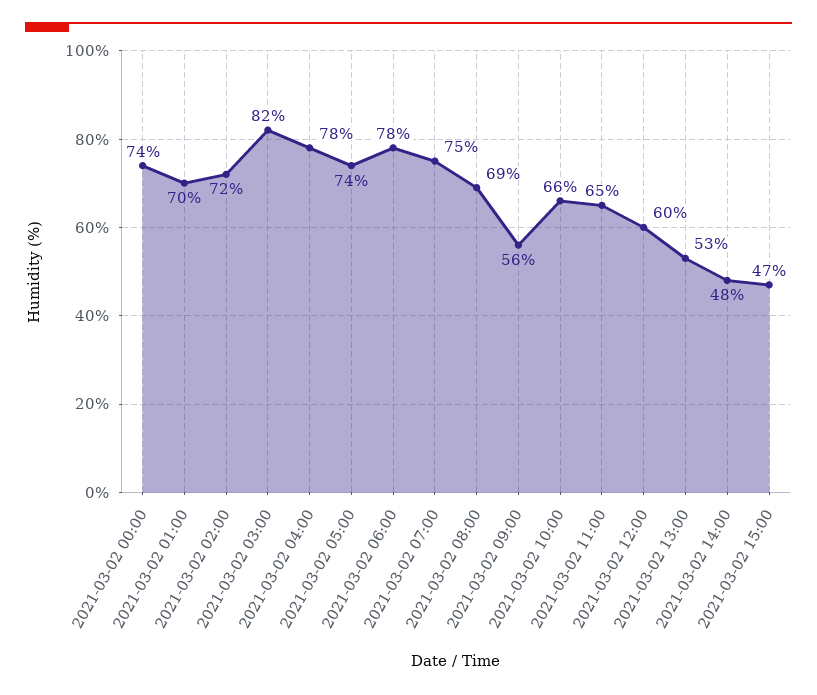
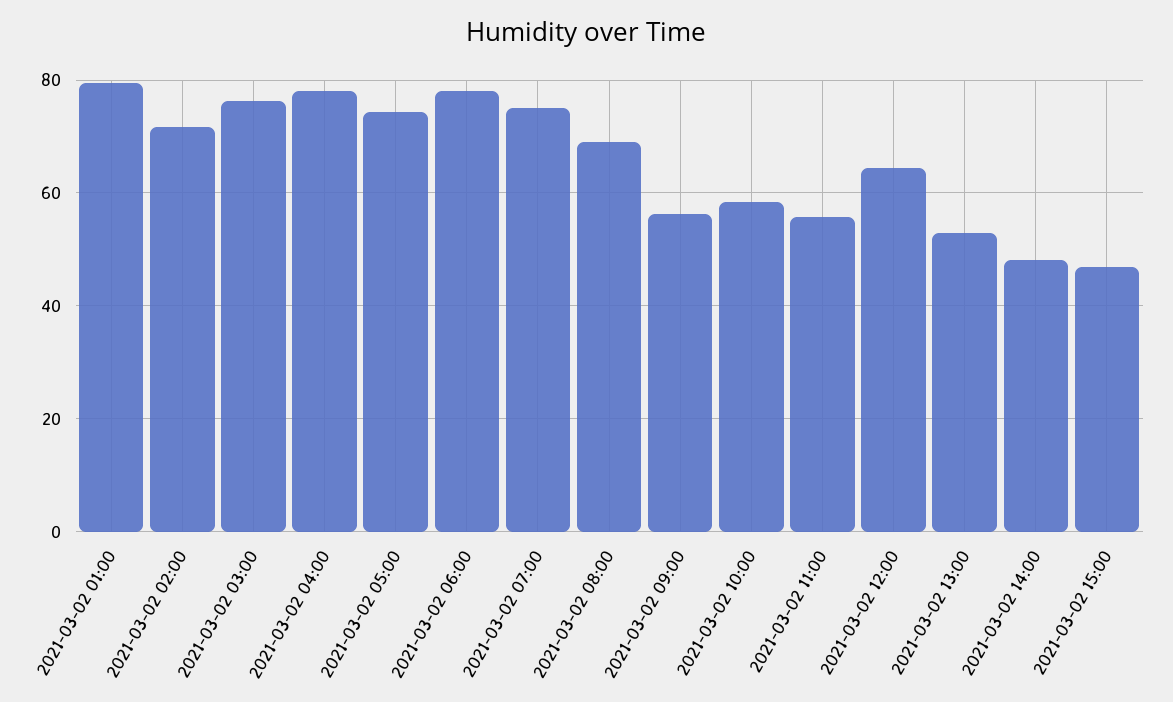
2021-03-02 00:00: 74 -> none
2021-03-02 01:00: 70 -> 80
2021-03-02 03:00: 82 -> 76
2021-03-02 10:00: 66 -> 58
2021-03-02 11:00: 65 -> 56
2021-03-02 12:00: 60 -> 64

